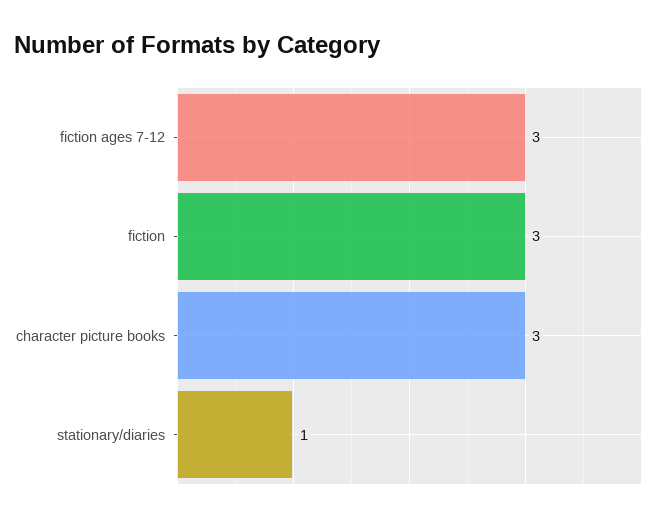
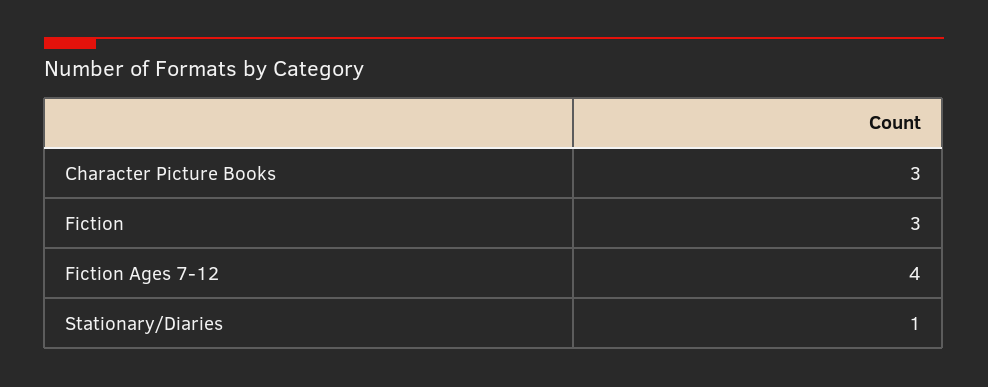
fiction ages 7-12: 3 -> 4

